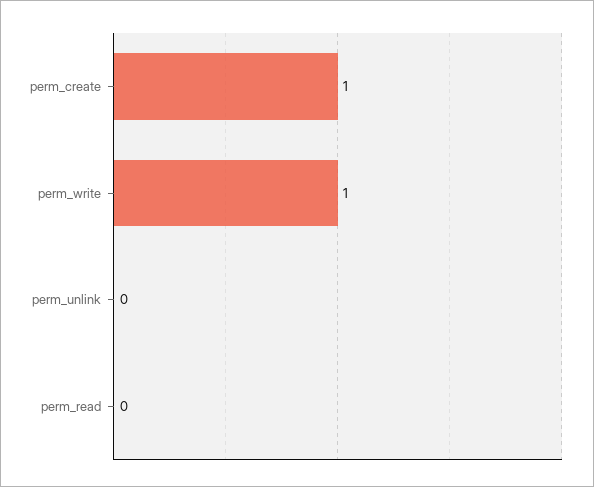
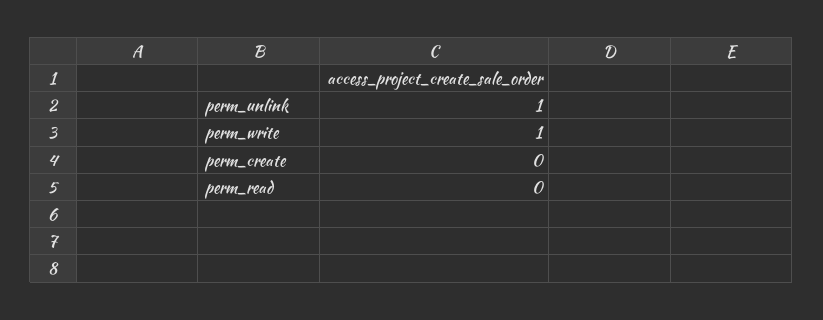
perm_create: 1 -> 0
perm_unlink: 0 -> 1

